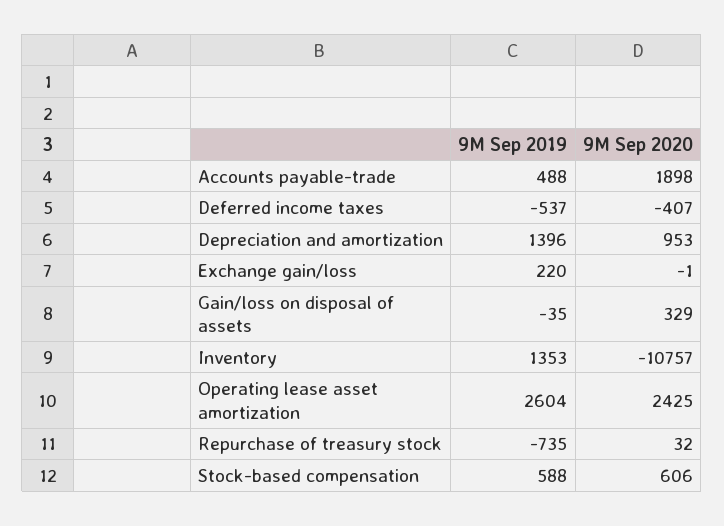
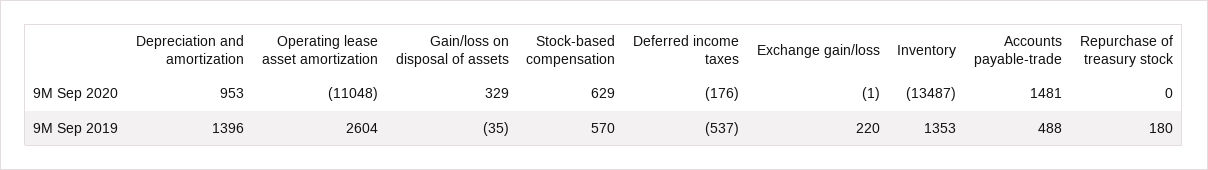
9M Sep 2020, Accounts payable-trade: 1898 -> 1481
9M Sep 2020, Deferred income taxes: -407 -> -176
9M Sep 2020, Inventory: -10757 -> -13487
9M Sep 2020, Operating lease asset amortization: 2425 -> -11048
9M Sep 2019, Repurchase of treasury stock: -735 -> 180
9M Sep 2020, Repurchase of treasury stock: 32 -> 0
9M Sep 2019, Stock-based compensation: 588 -> 570
9M Sep 2020, Stock-based compensation: 606 -> 629

